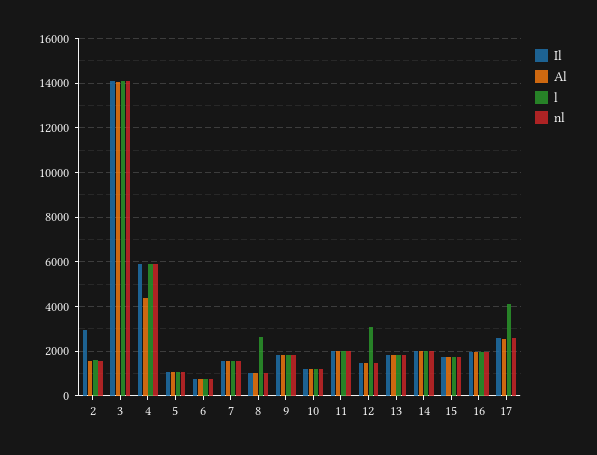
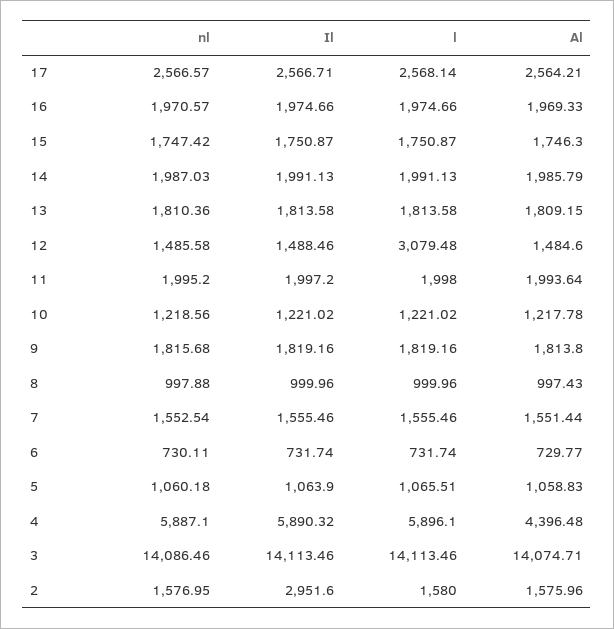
l, 8: 2500 -> 999.96
l, 17: 4000 -> 2568.14

